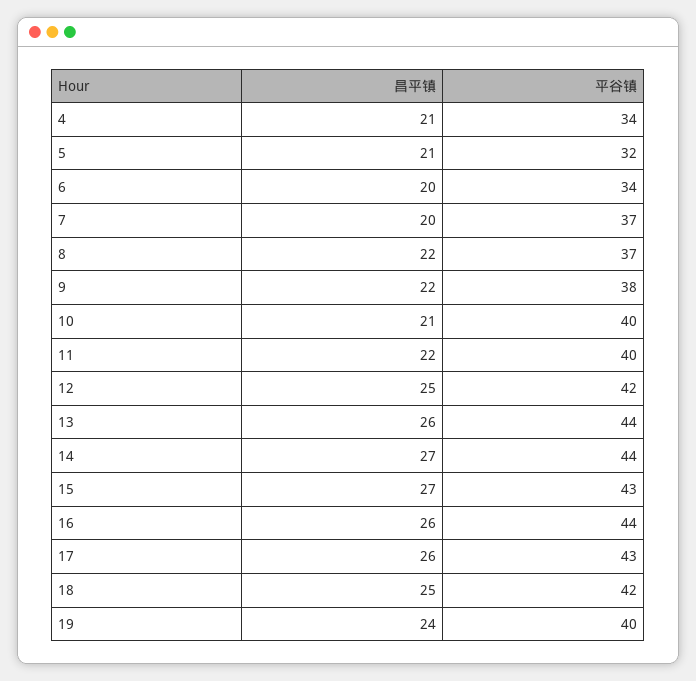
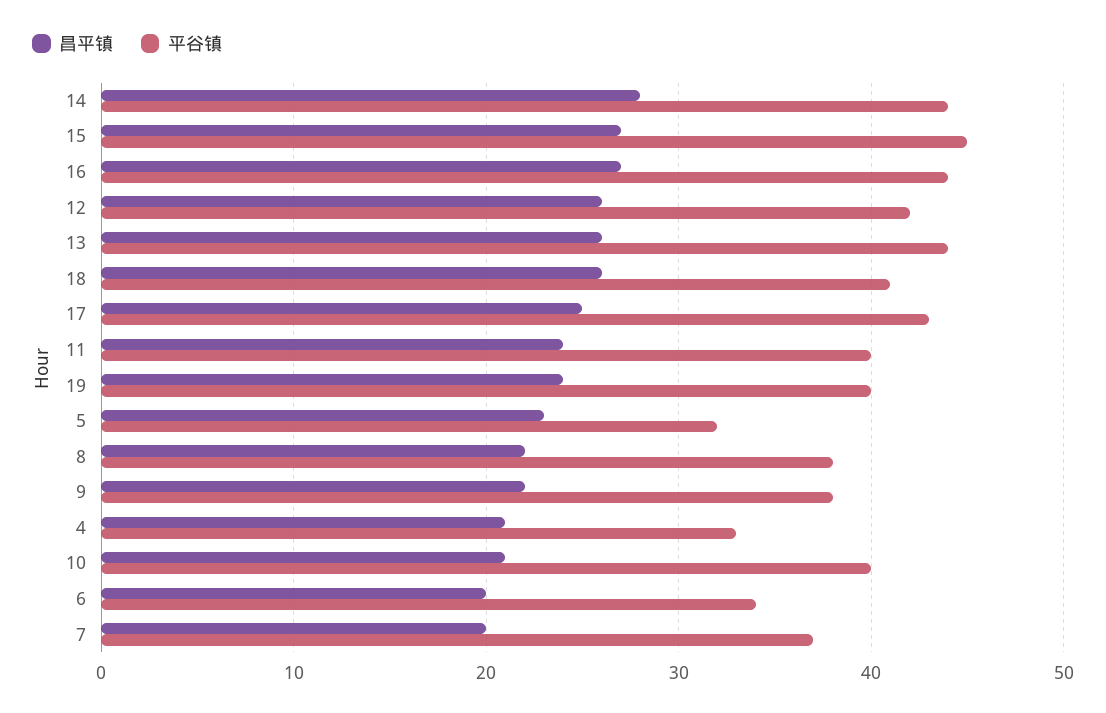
平谷镇, 4: 34 -> 33
昌平镇, 5: 21 -> 23
平谷镇, 8: 37 -> 38
昌平镇, 11: 22 -> 24
昌平镇, 12: 25 -> 26
昌平镇, 14: 27 -> 28
平谷镇, 15: 43 -> 45
昌平镇, 16: 26 -> 27
昌平镇, 17: 26 -> 25
昌平镇, 18: 25 -> 26
平谷镇, 18: 42 -> 41

